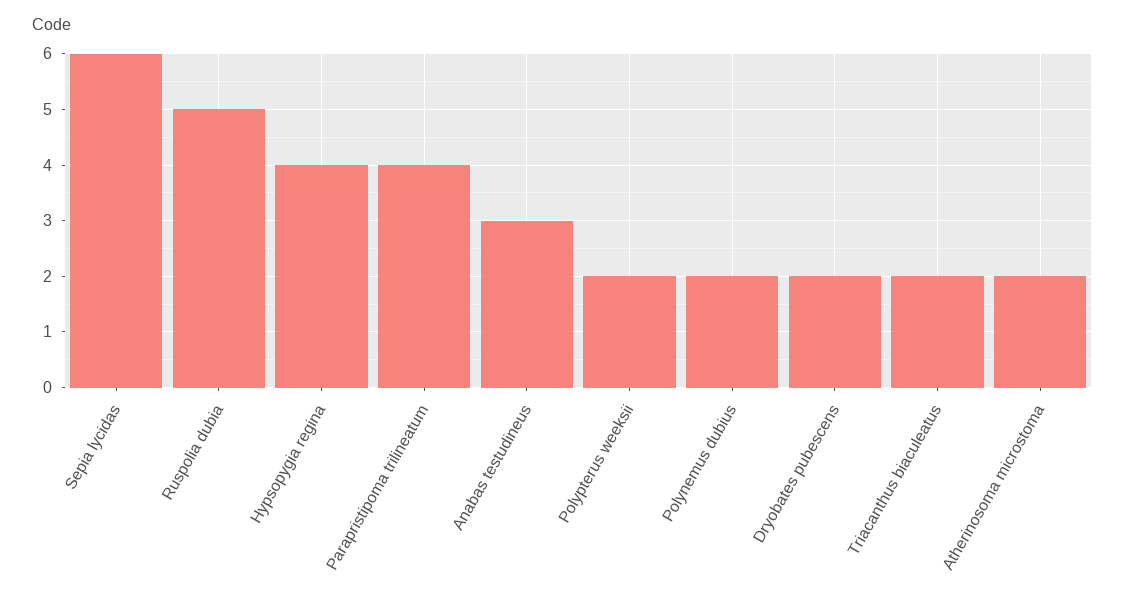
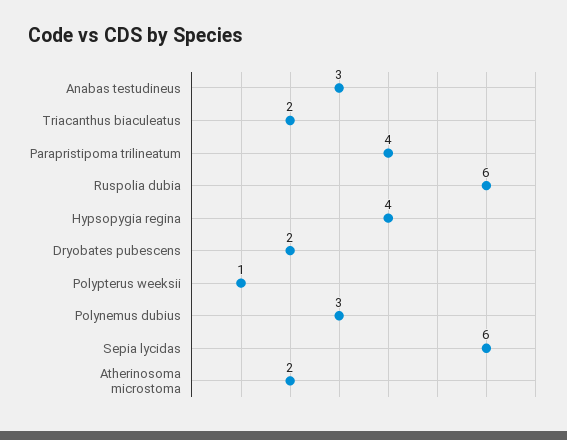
Ruspolia dubia: 5 -> 6
Polypterus weeksii: 2 -> 1
Polynemus dubius: 2 -> 3

